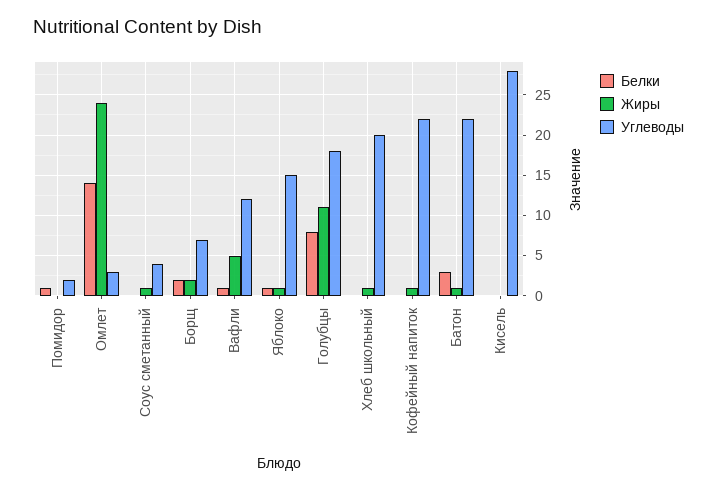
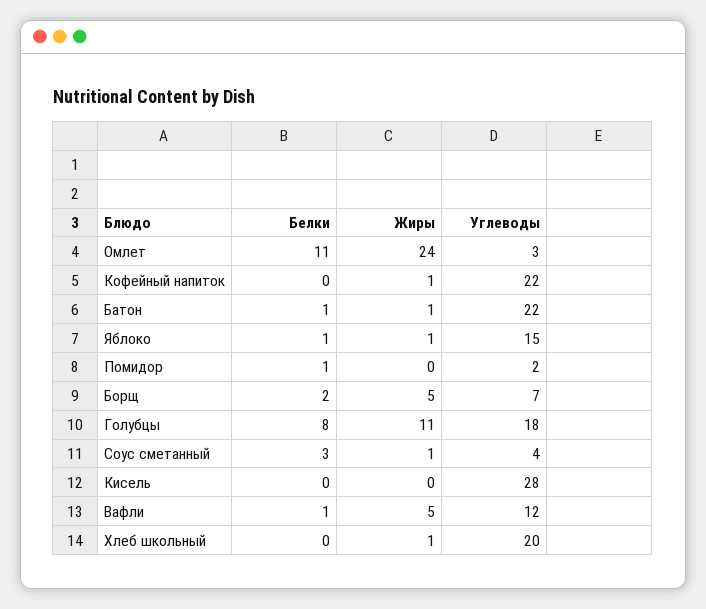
Белки, Омлет: 14 -> 11
Белки, Соус сметанный: 0 -> 3
Жиры, Борщ: 2 -> 5
Белки, Батон: 3 -> 1

